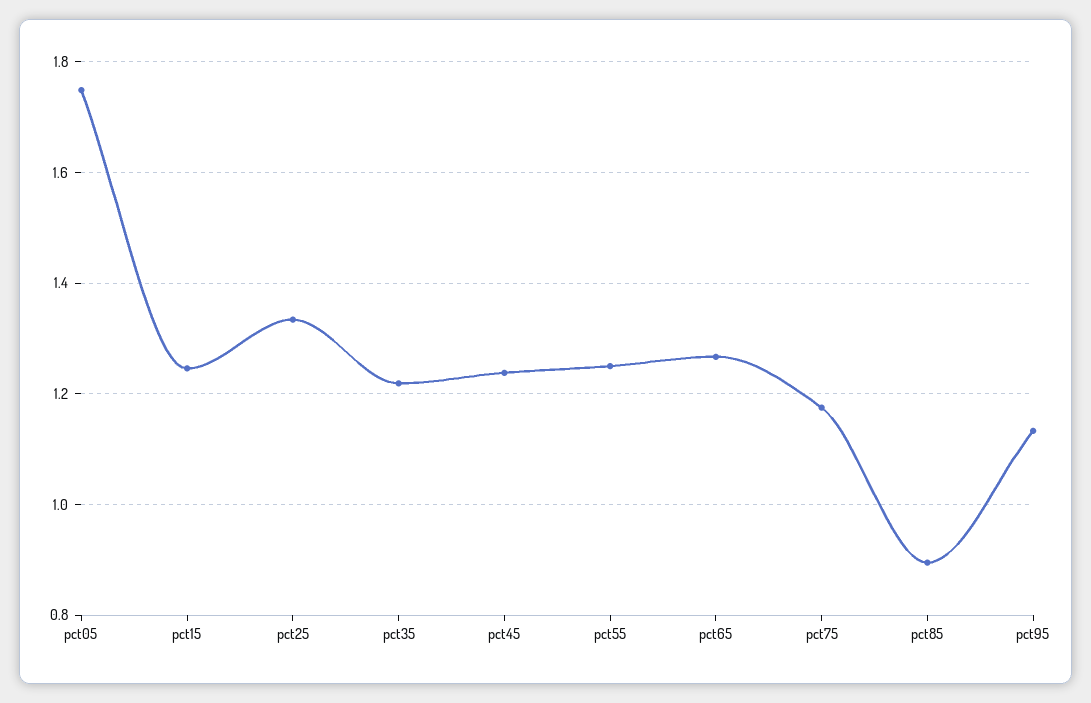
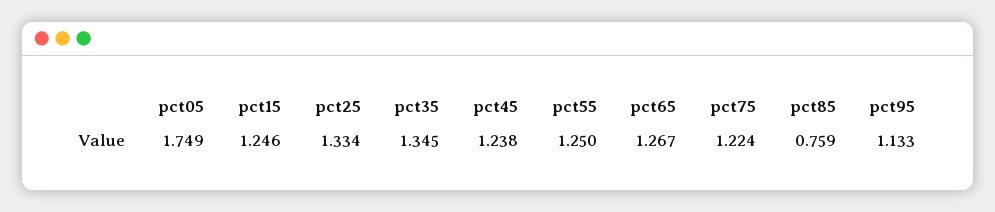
pct35: 1.22 -> 1.345
pct75: 1.18 -> 1.224
pct85: 0.9 -> 0.759

